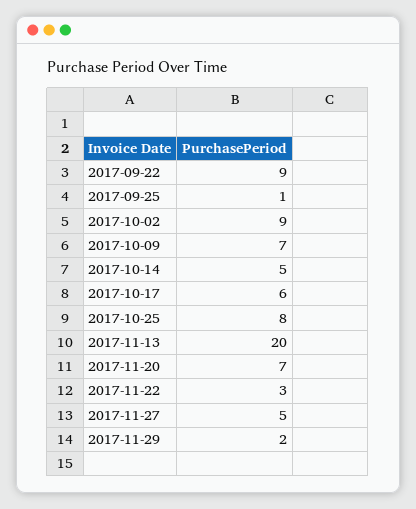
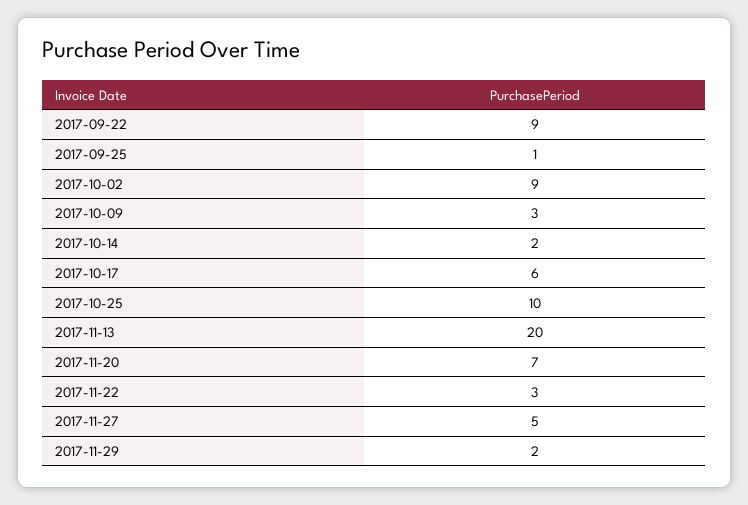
2017-10-09: 7 -> 3
2017-10-14: 5 -> 2
2017-10-25: 8 -> 10

